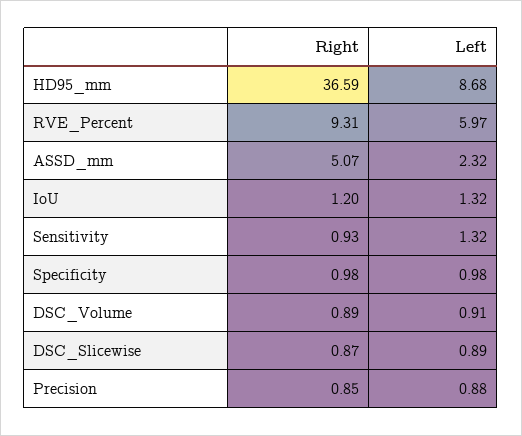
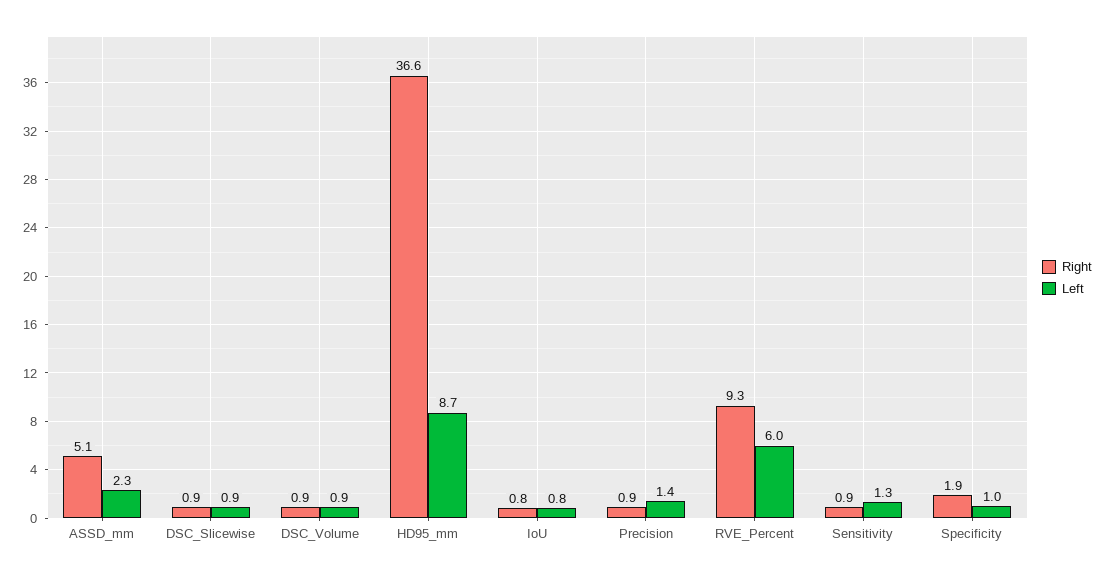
Right, IoU: 1.2 -> 0.8
Left, IoU: 1.32 -> 0.8
Right, Specificity: 0.98 -> 1.9
Left, Precision: 0.88 -> 1.4

